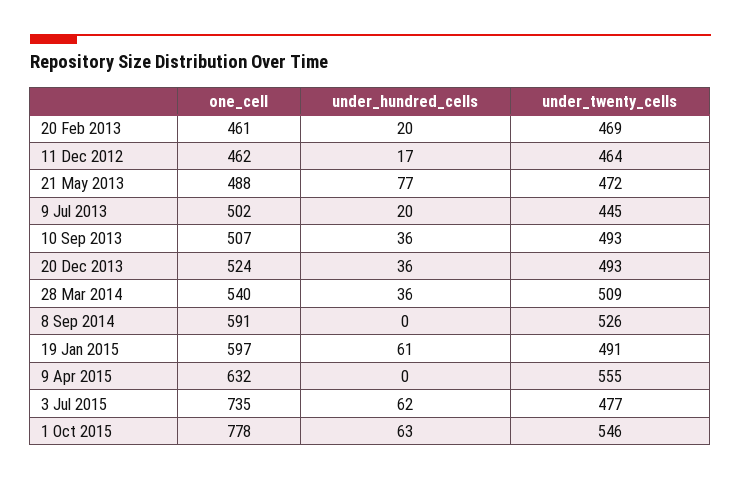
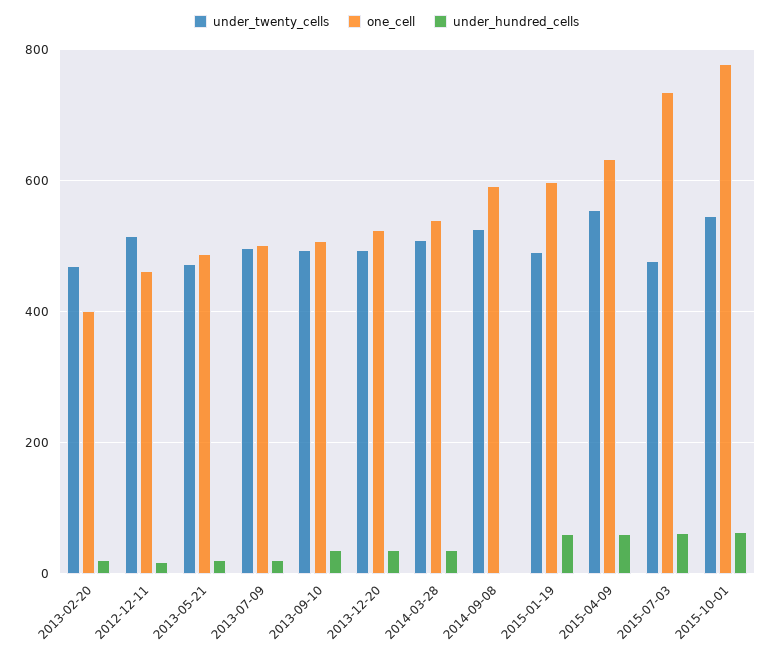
one_cell, 20 Feb 2013: 461 -> 400
under_twenty_cells, 11 Dec 2012: 464 -> 520
under_hundred_cells, 21 May 2013: 77 -> 20
under_twenty_cells, 9 Jul 2013: 445 -> 500
under_hundred_cells, 9 Apr 2015: 0 -> 60

